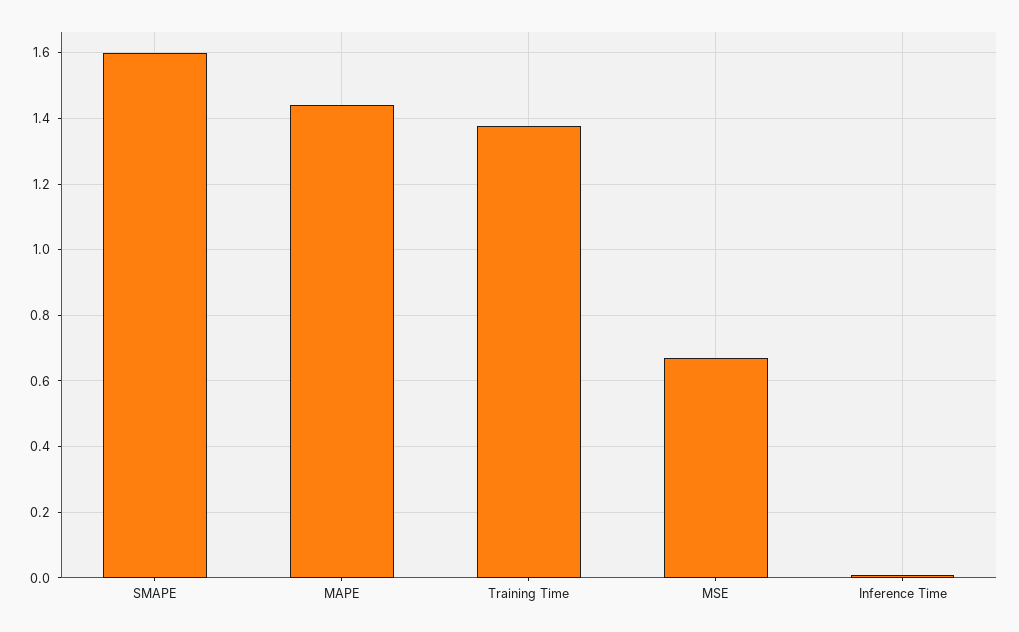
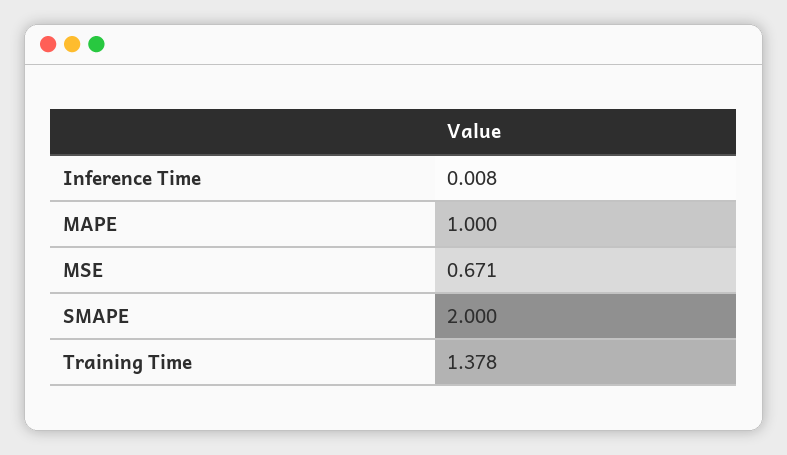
SMAPE: 1.6 -> 2
MAPE: 1.44 -> 1

